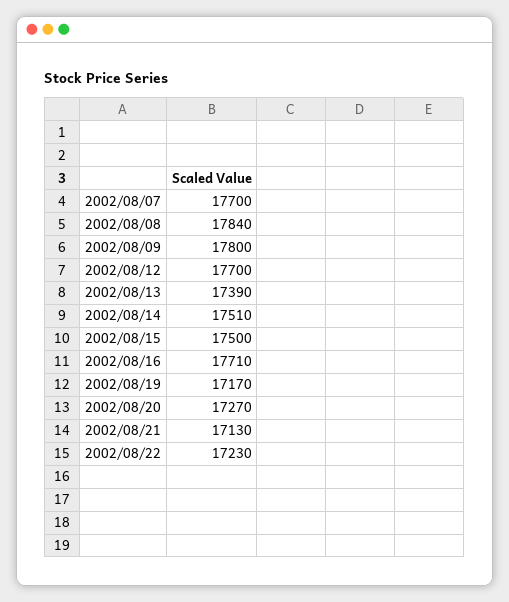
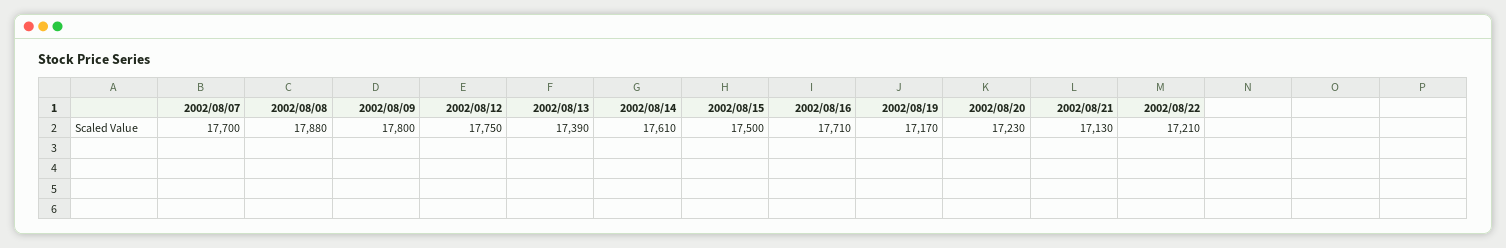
2002/08/08: 17840 -> 17880
2002/08/12: 17700 -> 17750
2002/08/14: 17510 -> 17610
2002/08/20: 17270 -> 17230
2002/08/22: 17230 -> 17210

